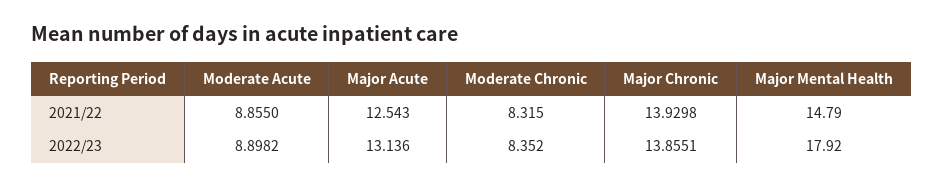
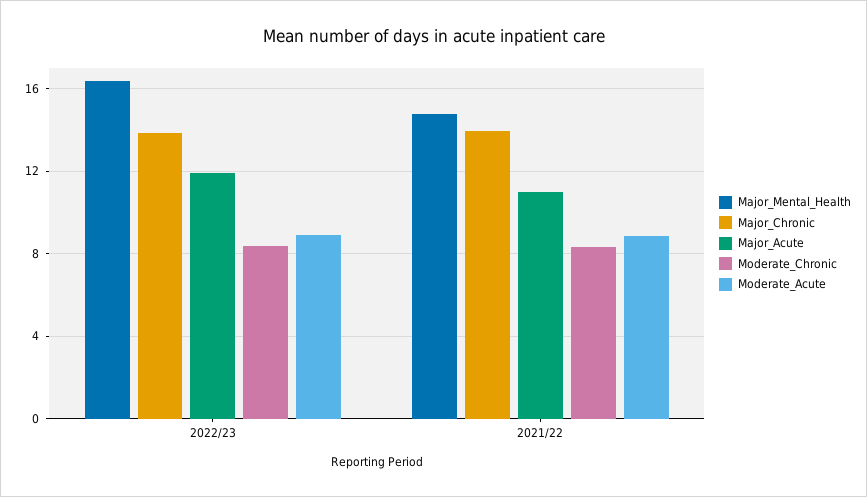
Major Acute, 2021/22: 12.543 -> 11
Major Acute, 2022/23: 13.136 -> 12
Major Mental Health, 2022/23: 17.92 -> 16.5

